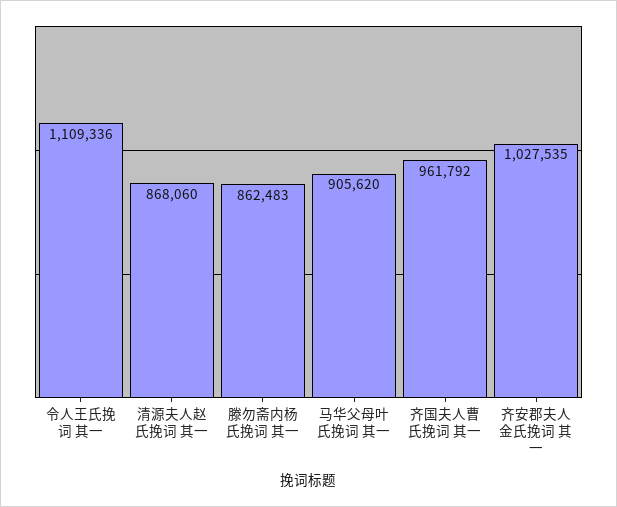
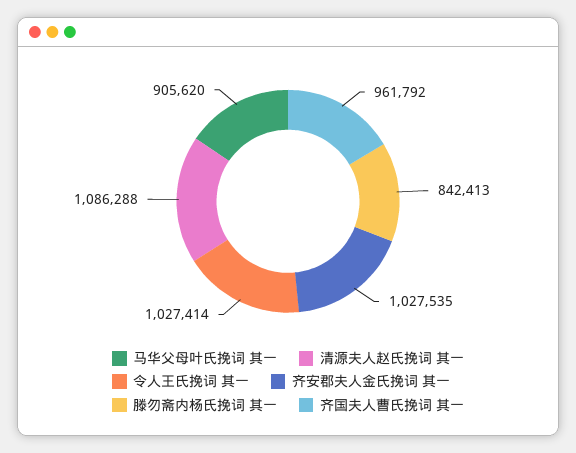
令人王氏挽词 其一: 1109336 -> 1027414
清源夫人赵氏挽词 其一: 868060 -> 1086288
滕勿斋内杨氏挽词 其一: 862483 -> 842413

